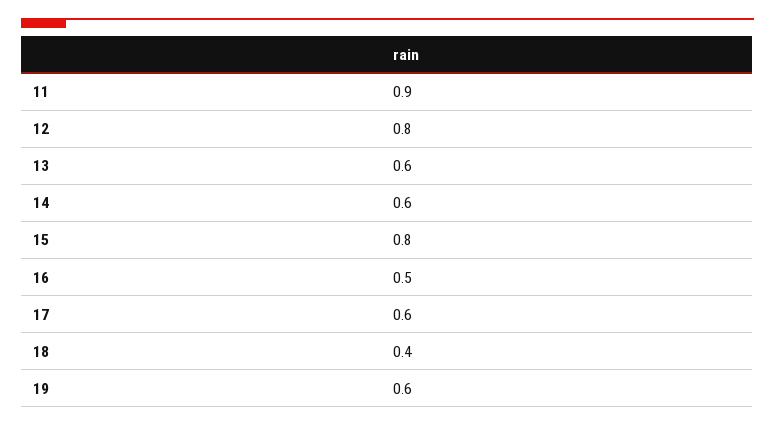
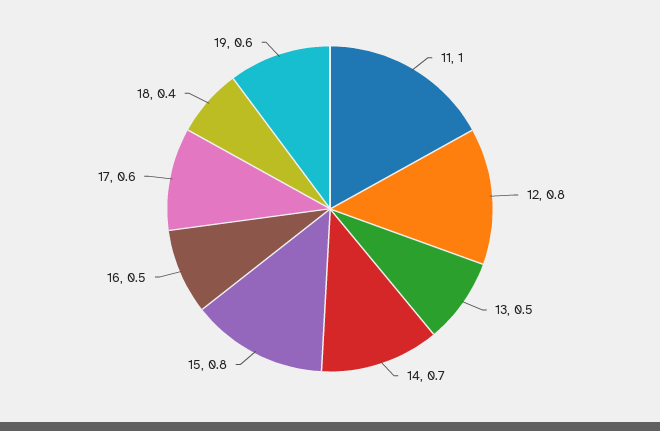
11: 0.9 -> 1
13: 0.6 -> 0.5
14: 0.6 -> 0.7

